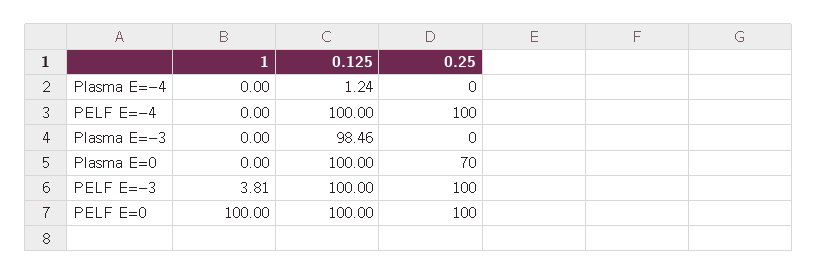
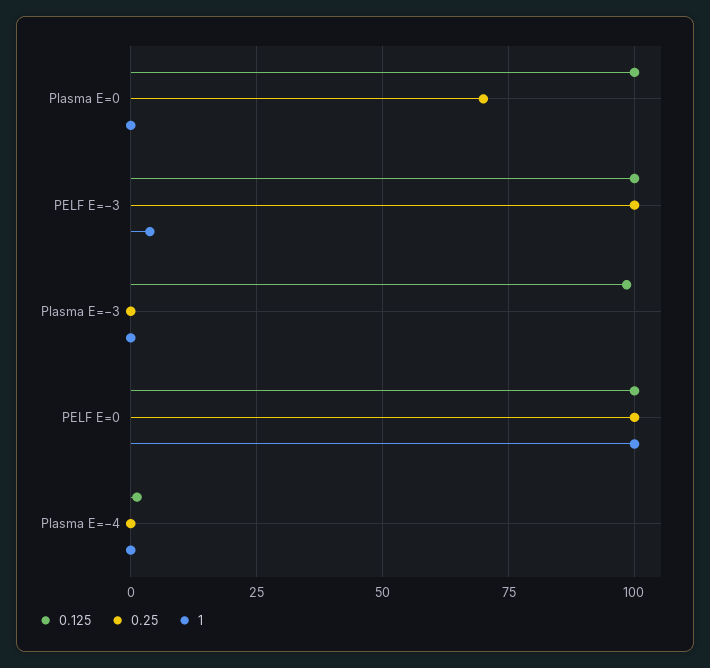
1, PELF E=−4: 0 -> none
0.125, PELF E=−4: 100 -> none
0.25, PELF E=−4: 100 -> none

